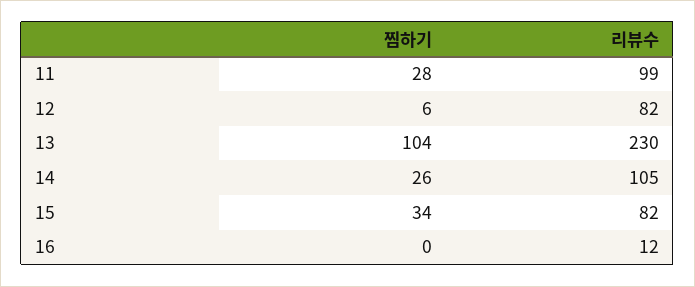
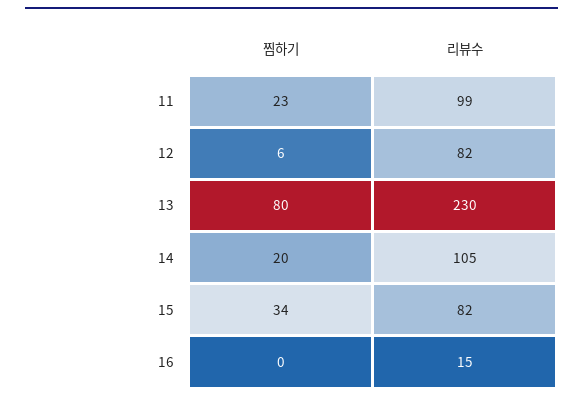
찜하기, 11: 28 -> 23
찜하기, 13: 104 -> 80
찜하기, 14: 26 -> 20
리뷰수, 16: 12 -> 15

